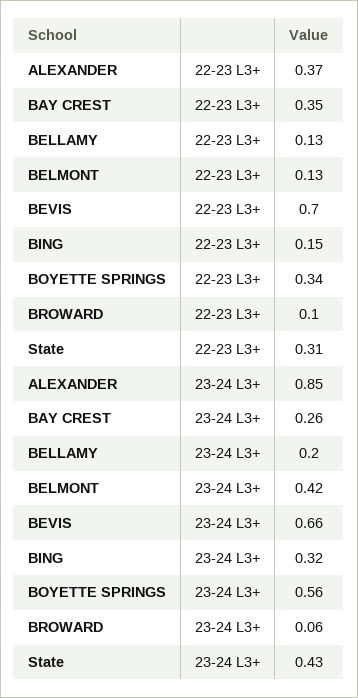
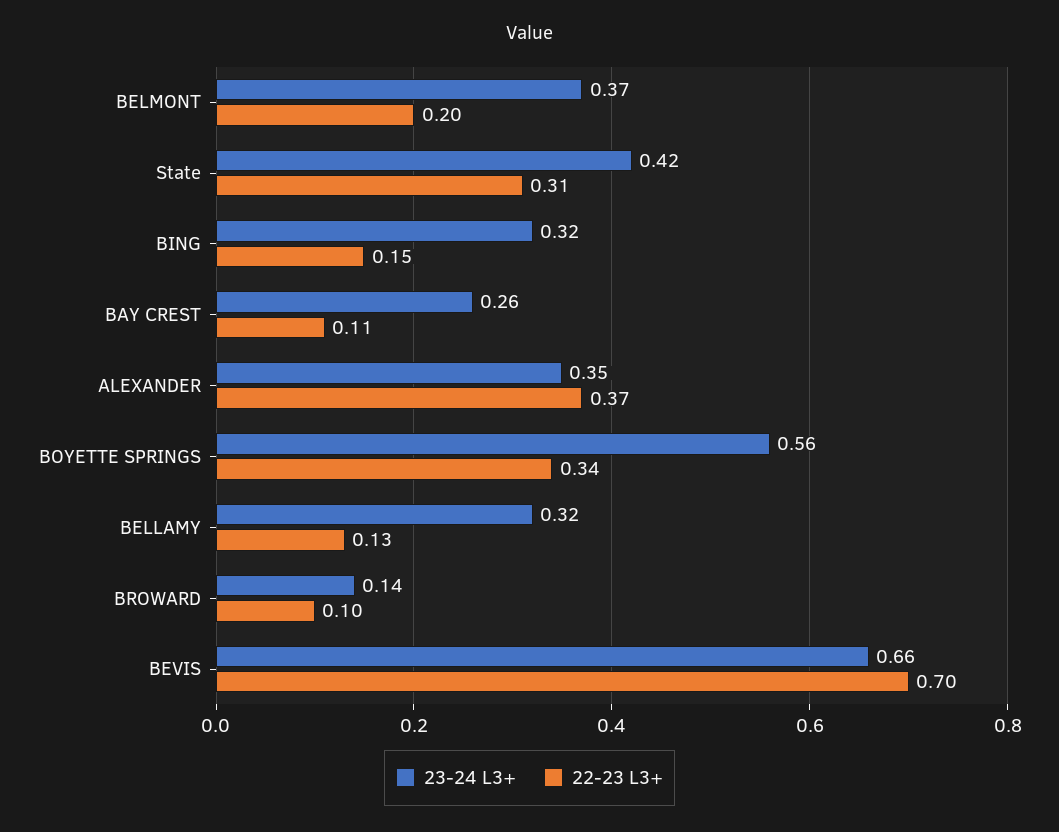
22-23 L3+, BAY CREST: 0.35 -> 0.11
22-23 L3+, BELMONT: 0.13 -> 0.2
23-24 L3+, ALEXANDER: 0.85 -> 0.35
23-24 L3+, BELLAMY: 0.2 -> 0.32
23-24 L3+, BELMONT: 0.42 -> 0.37
23-24 L3+, BROWARD: 0.06 -> 0.14
23-24 L3+, State: 0.43 -> 0.42

